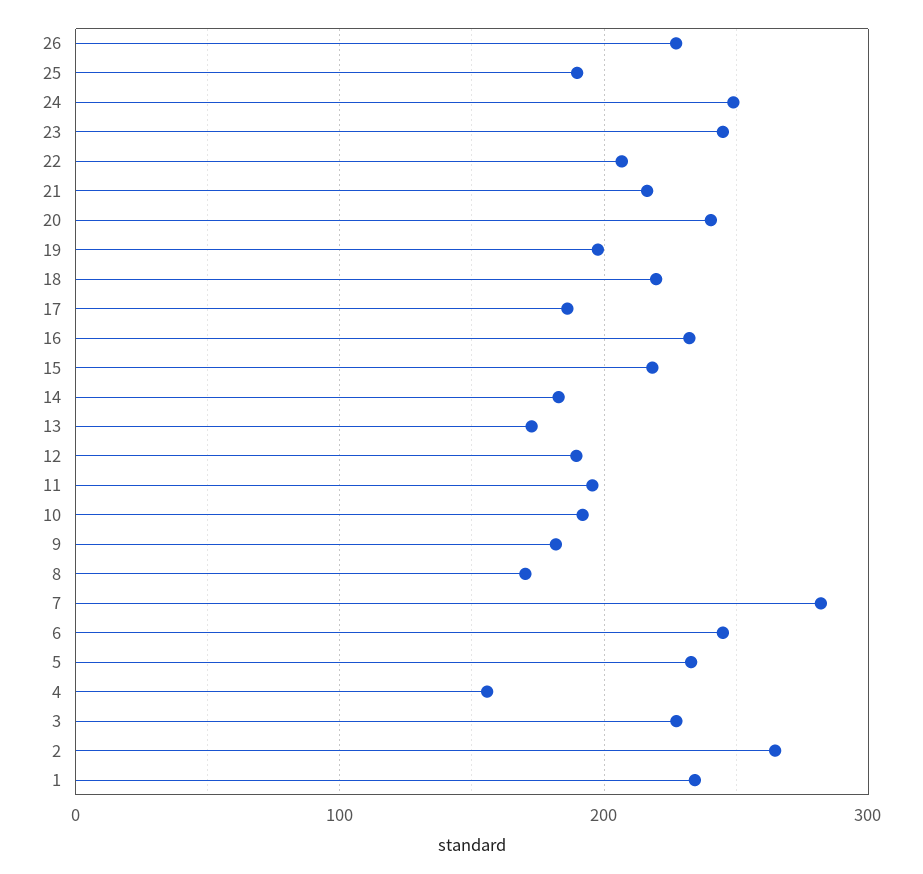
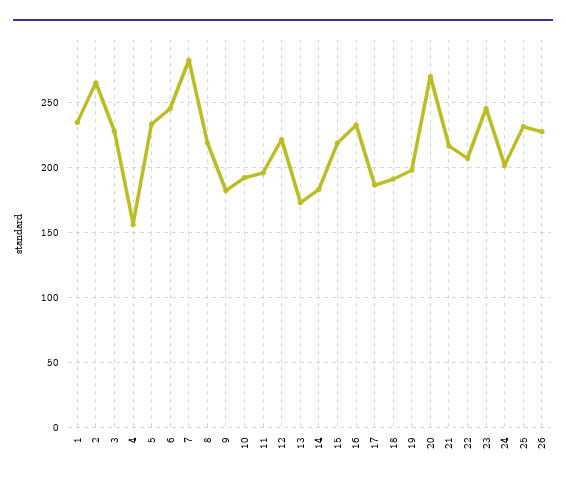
25: 190 -> 230
24: 250 -> 200
20: 240 -> 270
18: 220 -> 190
12: 190 -> 220
8: 170 -> 220

